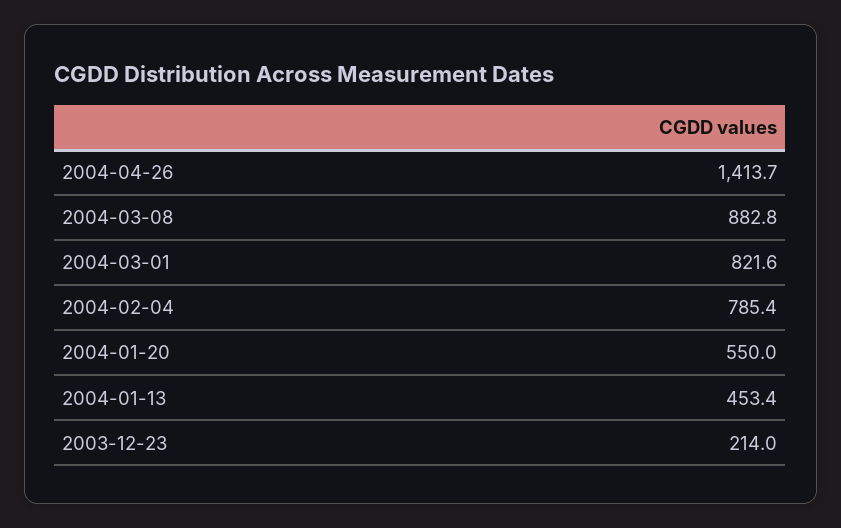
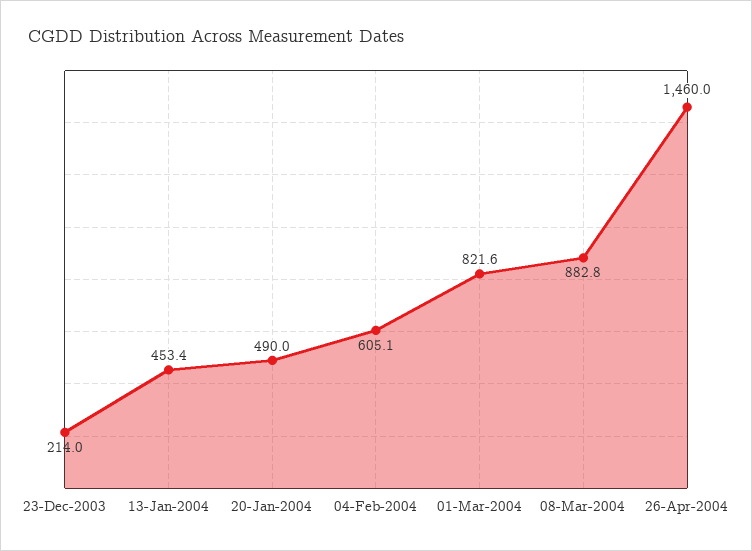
2004-04-26: 1413.7 -> 1460
2004-02-04: 785.4 -> 605.1
2004-01-20: 550 -> 490

